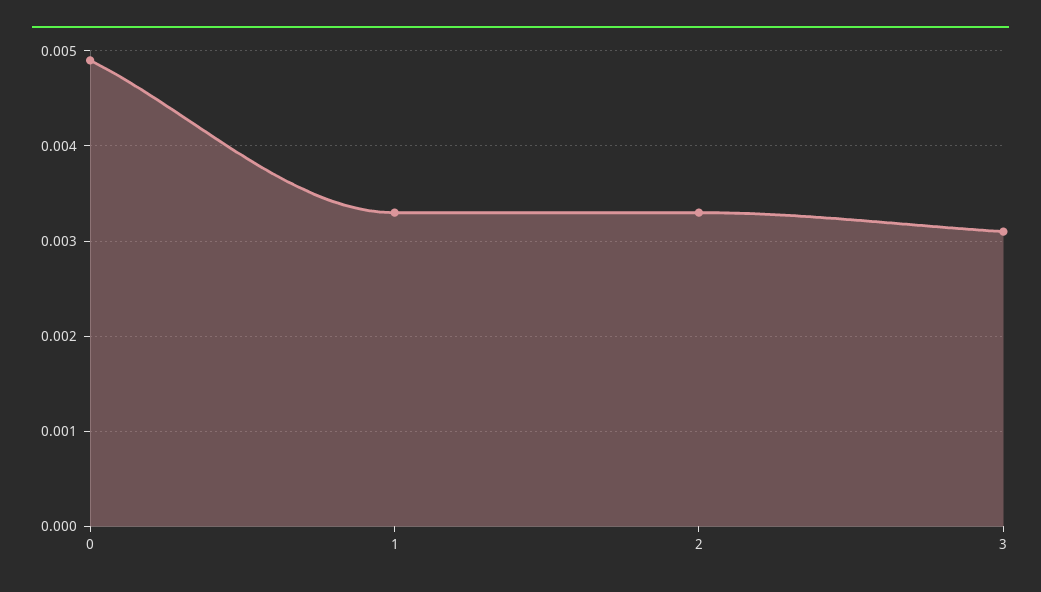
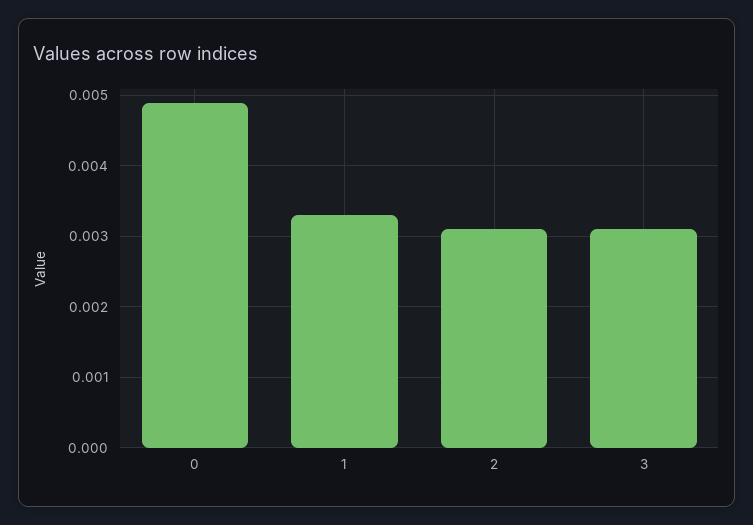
2: 0.0033 -> 0.0031

